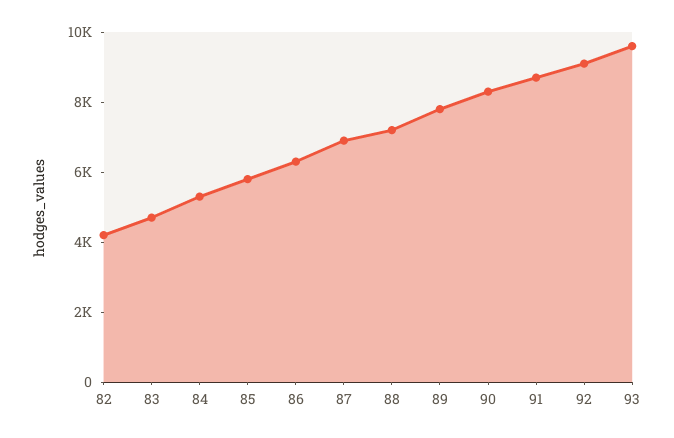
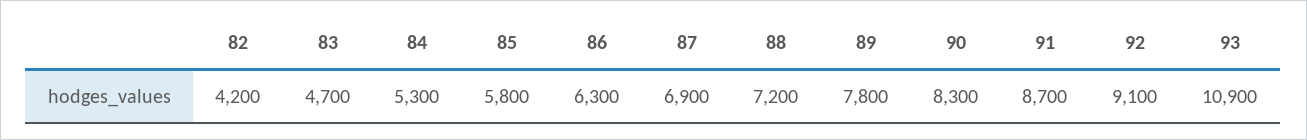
93: 9500 -> 10900

